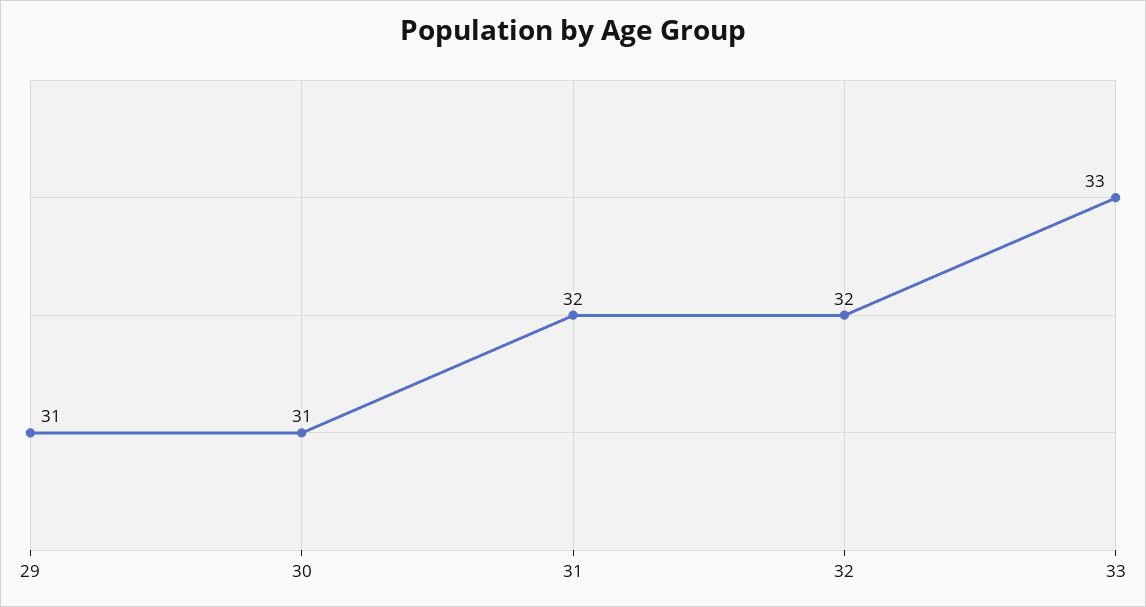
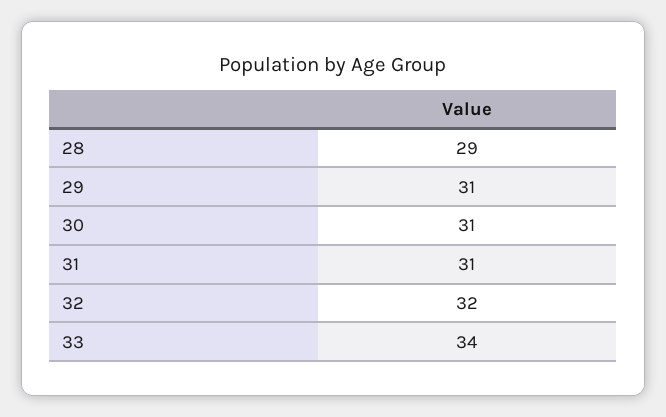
31: 32 -> 31
33: 33 -> 34
28: none -> 29

